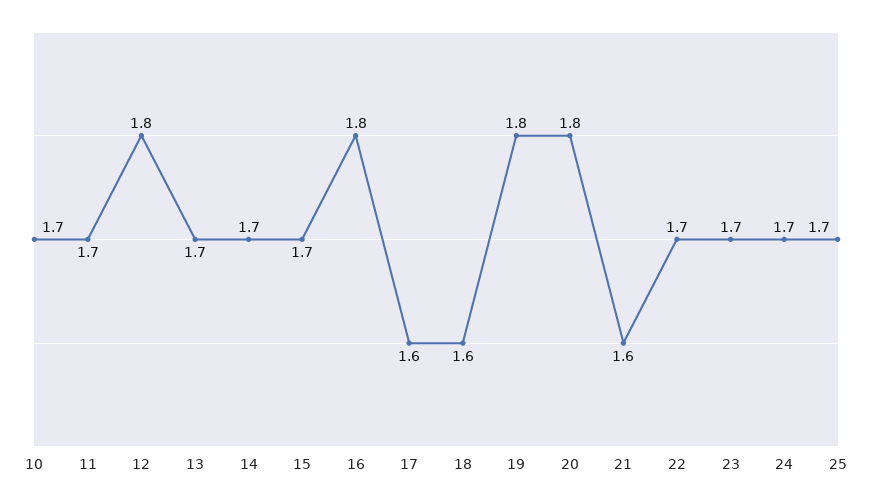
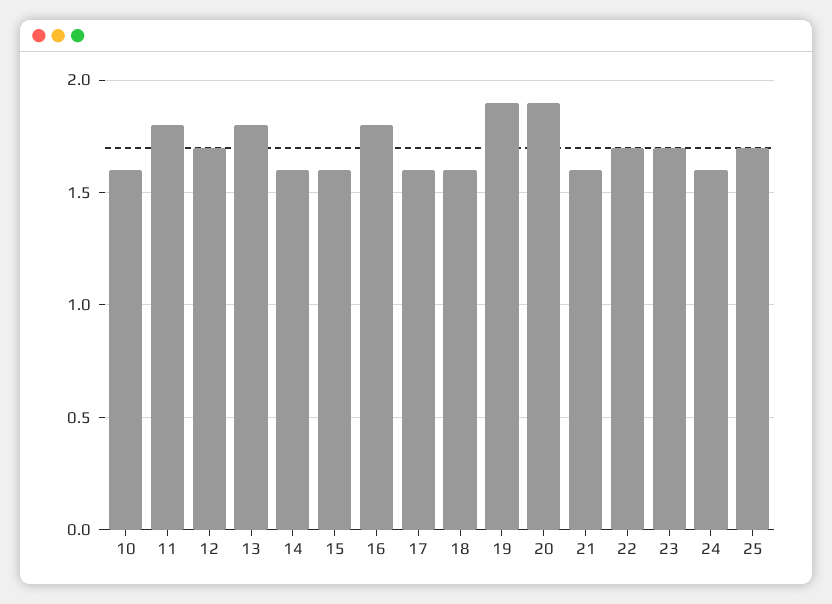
10: 1.7 -> 1.6
11: 1.7 -> 1.8
12: 1.8 -> 1.7
13: 1.7 -> 1.8
14: 1.7 -> 1.6
15: 1.7 -> 1.6
19: 1.8 -> 1.9
20: 1.8 -> 1.9
24: 1.7 -> 1.6

